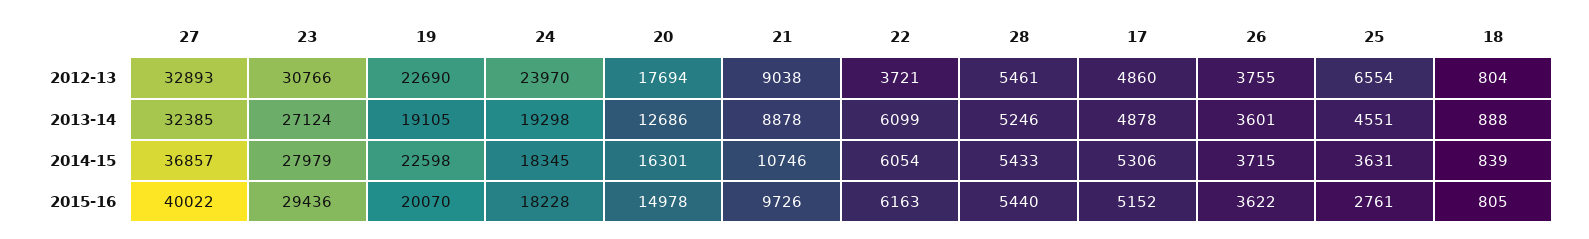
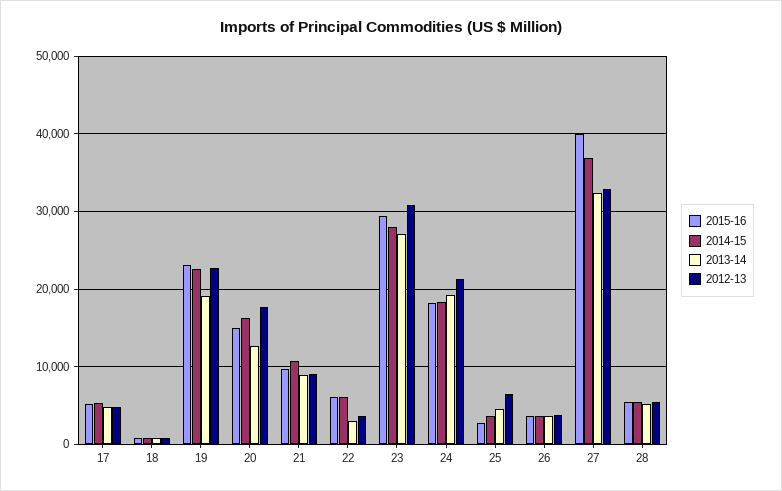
2012-13, 24: 23970 -> 21000
2013-14, 22: 6099 -> 3000
2015-16, 19: 20070 -> 23000

